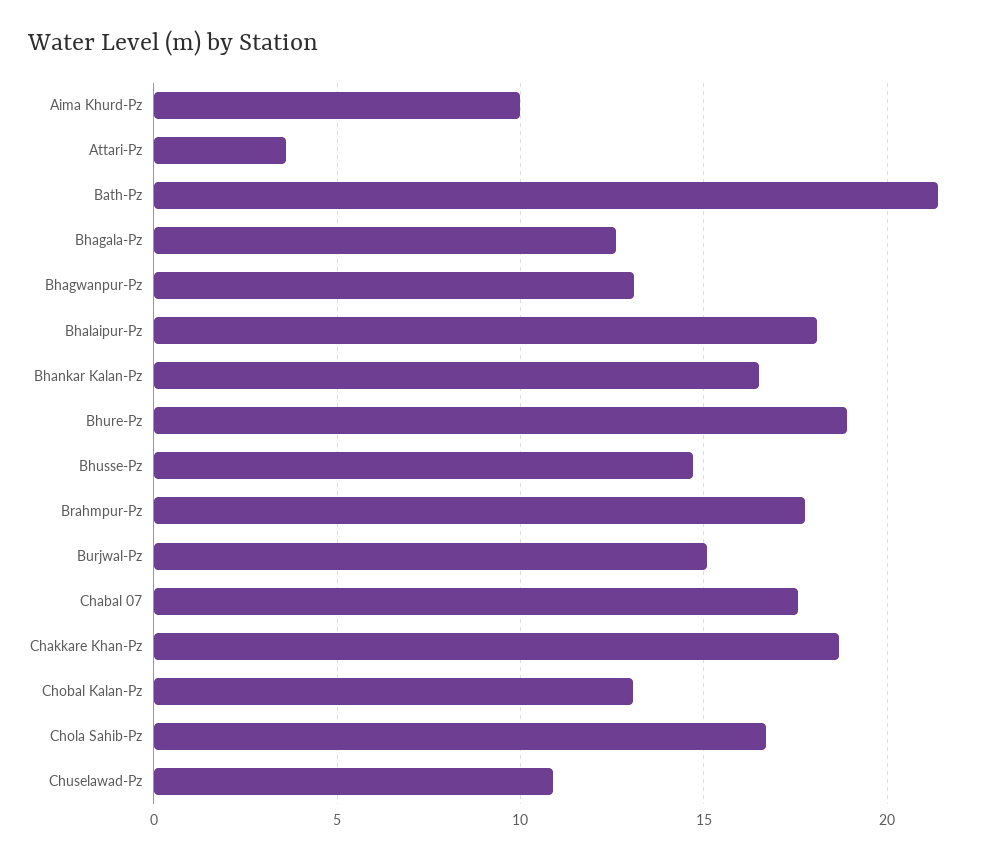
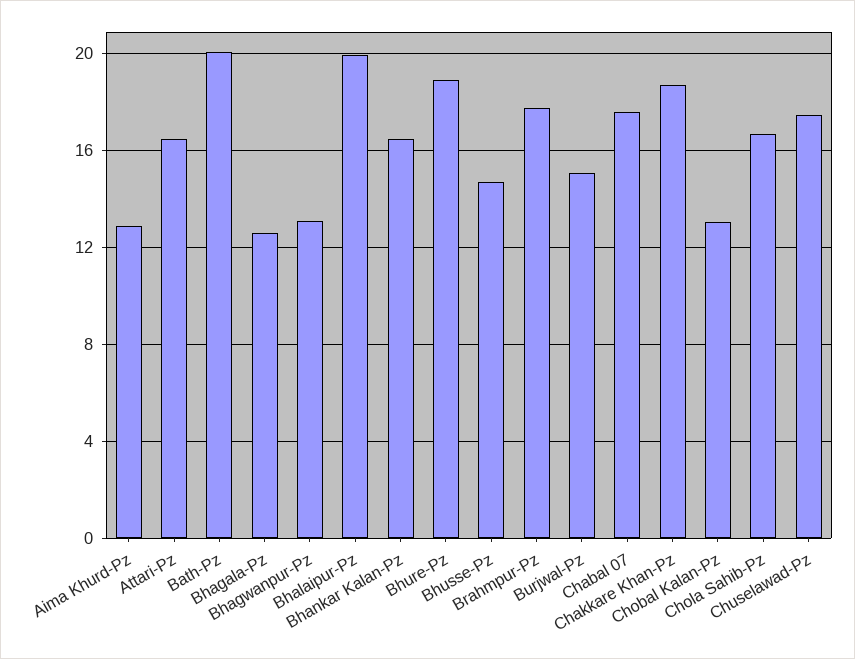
Aima Khurd-Pz: 10 -> 13
Attari-Pz: 3.5 -> 16.5
Bath-Pz: 21.5 -> 20
Bhalaipur-Pz: 18 -> 20
Chuselawad-Pz: 11 -> 17.5

